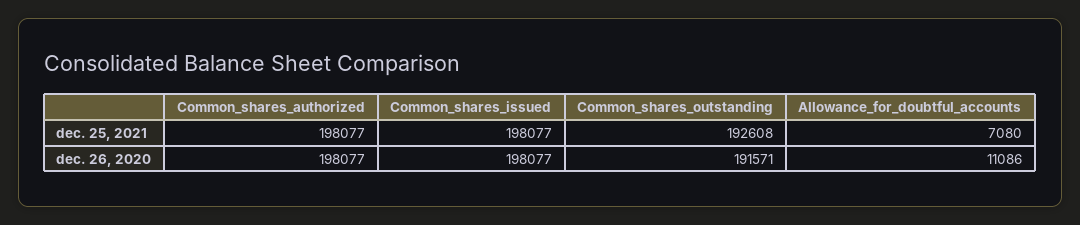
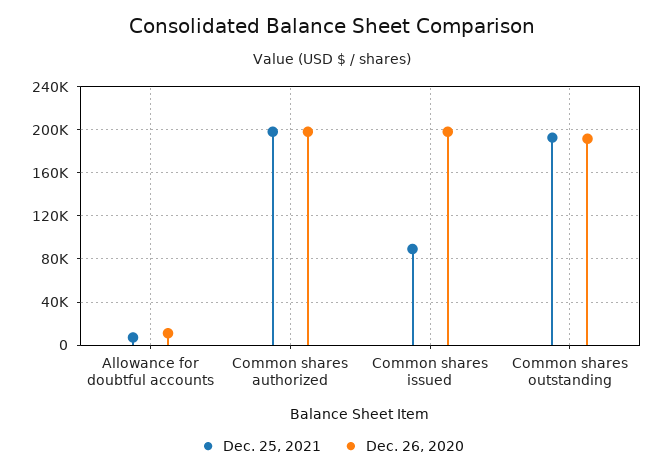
dec. 25, 2021, Common_shares_issued: 198077 -> 90000

